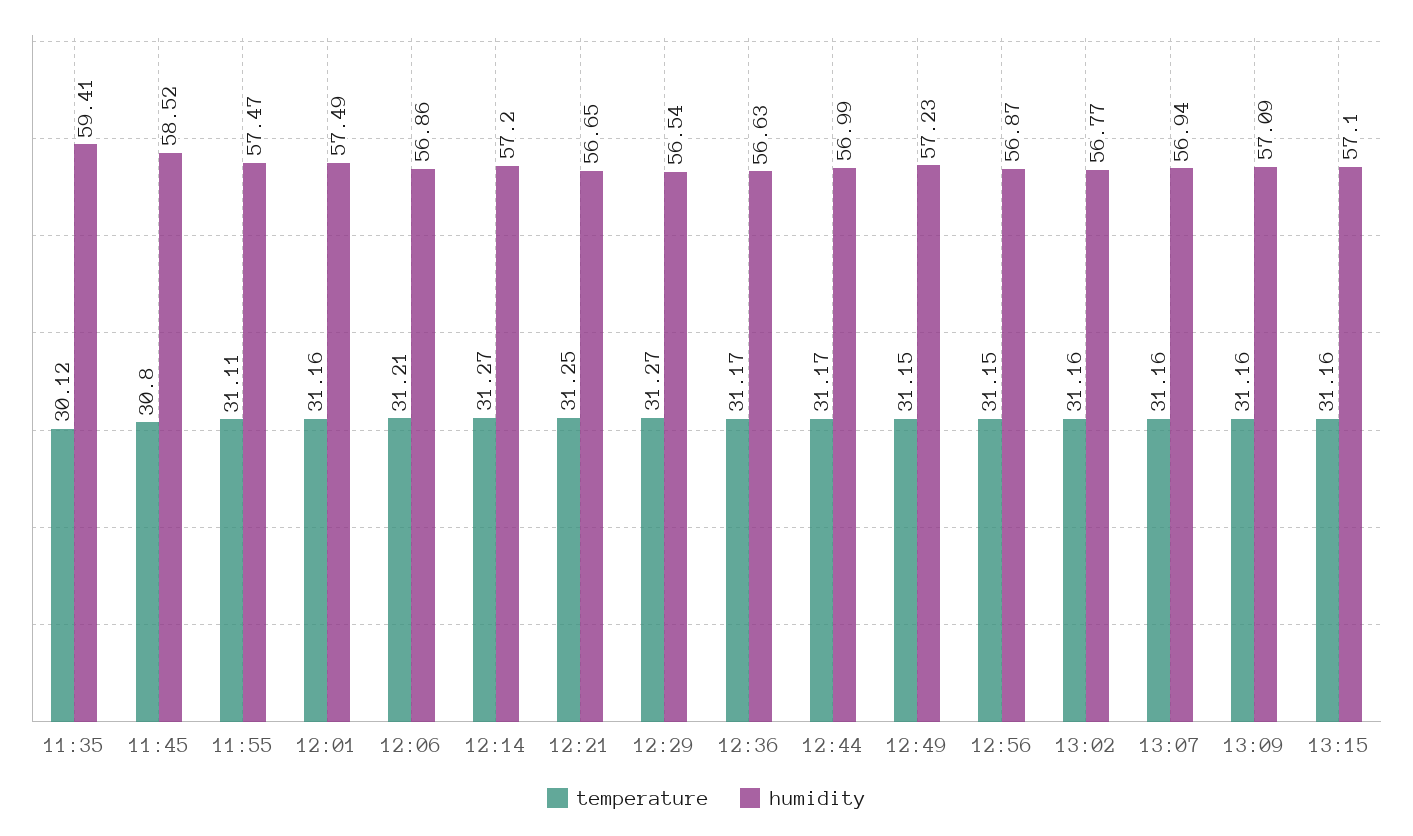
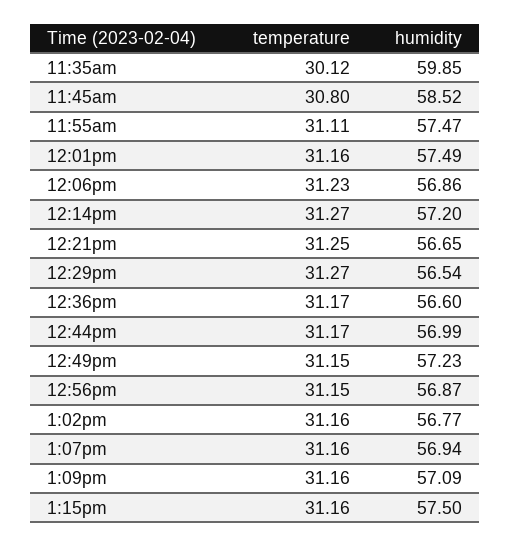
humidity, 11:35: 59.41 -> 59.85
temperature, 12:06: 31.21 -> 31.23
humidity, 12:36: 56.63 -> 56.6
humidity, 13:15: 57.1 -> 57.5

